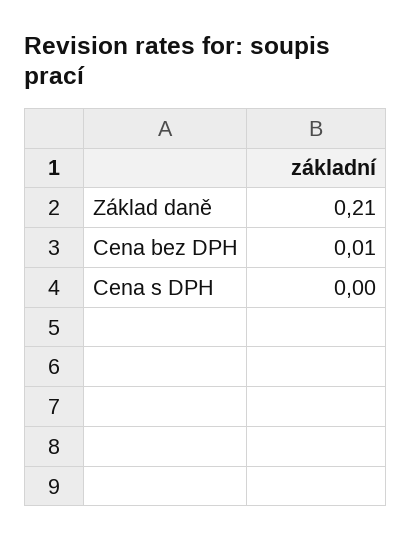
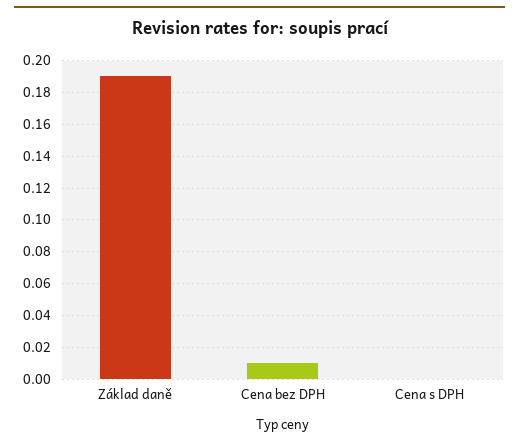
Základ daně: 0.21 -> 0.19

